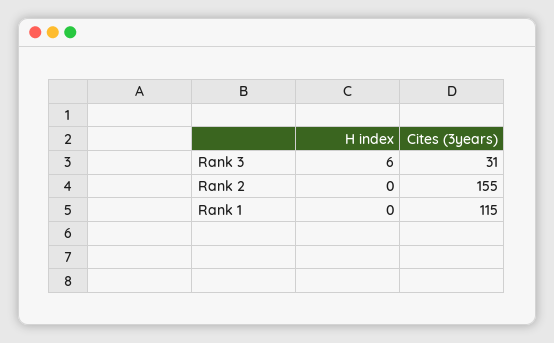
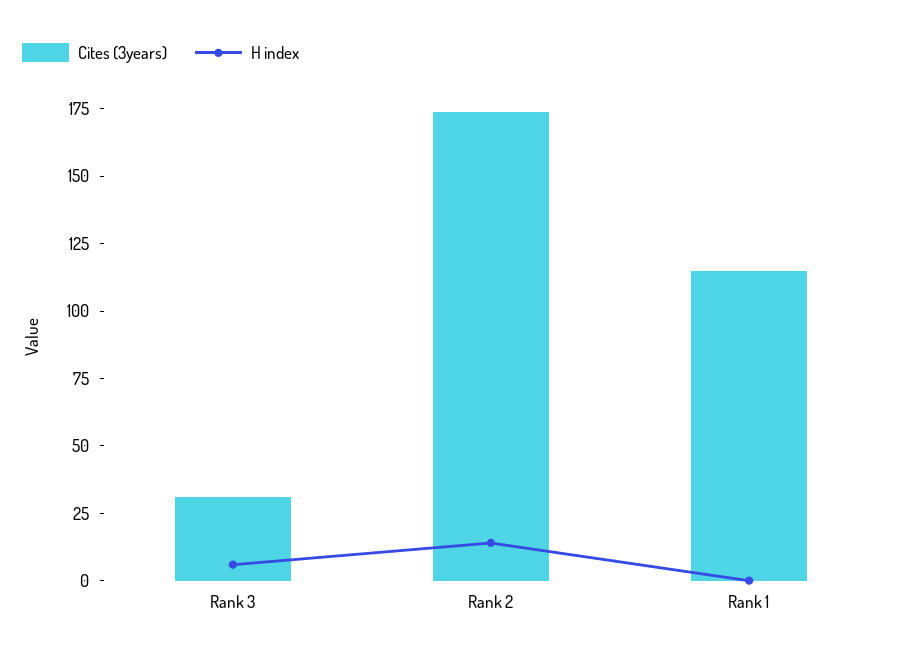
H index, Rank 2: 0 -> 15
Cites (3years), Rank 2: 155 -> 175

